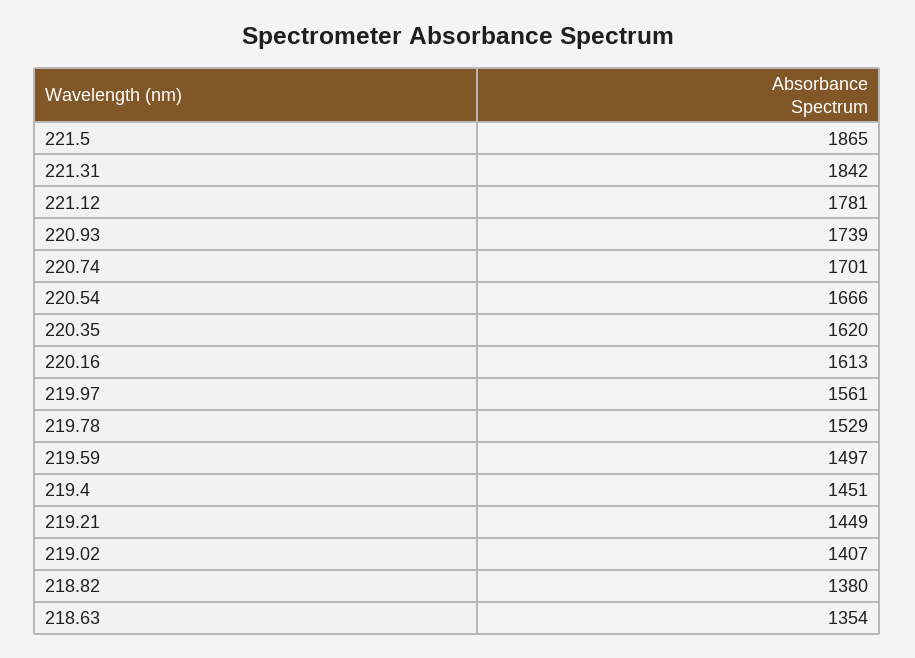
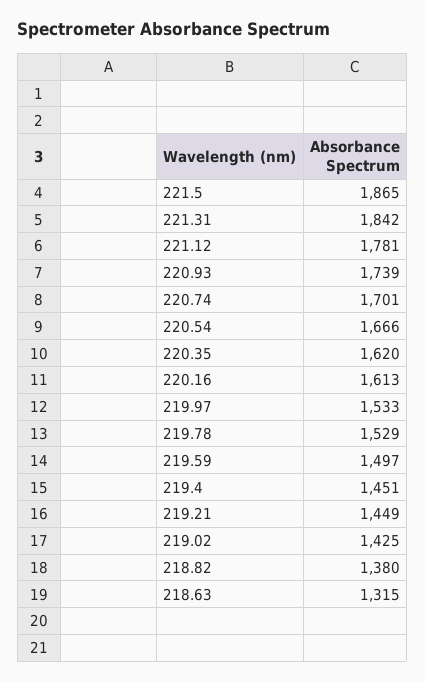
219.97: 1561 -> 1533
219.02: 1407 -> 1425
218.63: 1354 -> 1315

